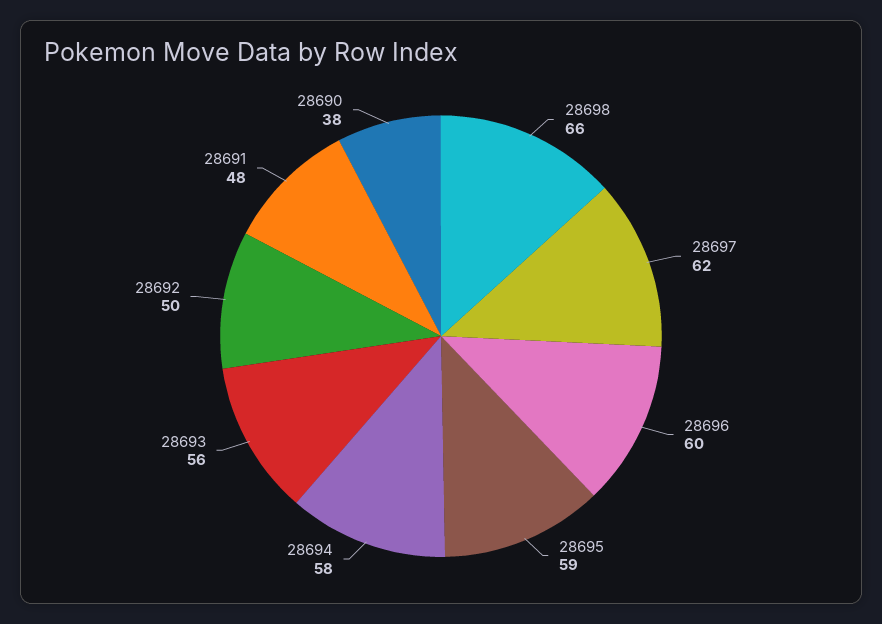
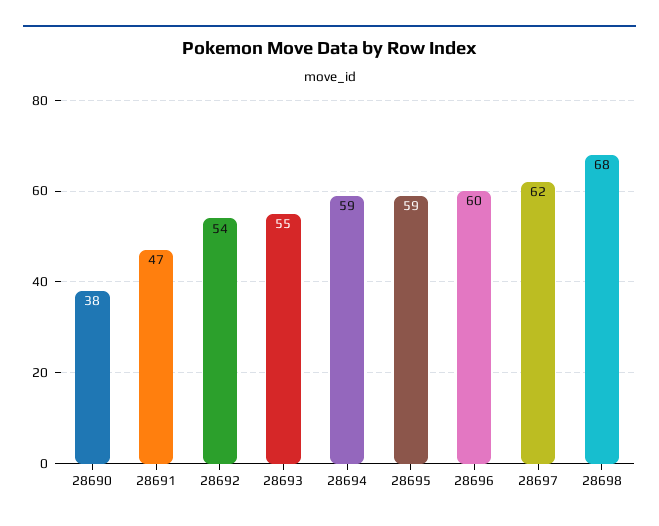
28698: 66 -> 68
28694: 58 -> 59
28693: 56 -> 55
28692: 50 -> 54
28691: 48 -> 47

